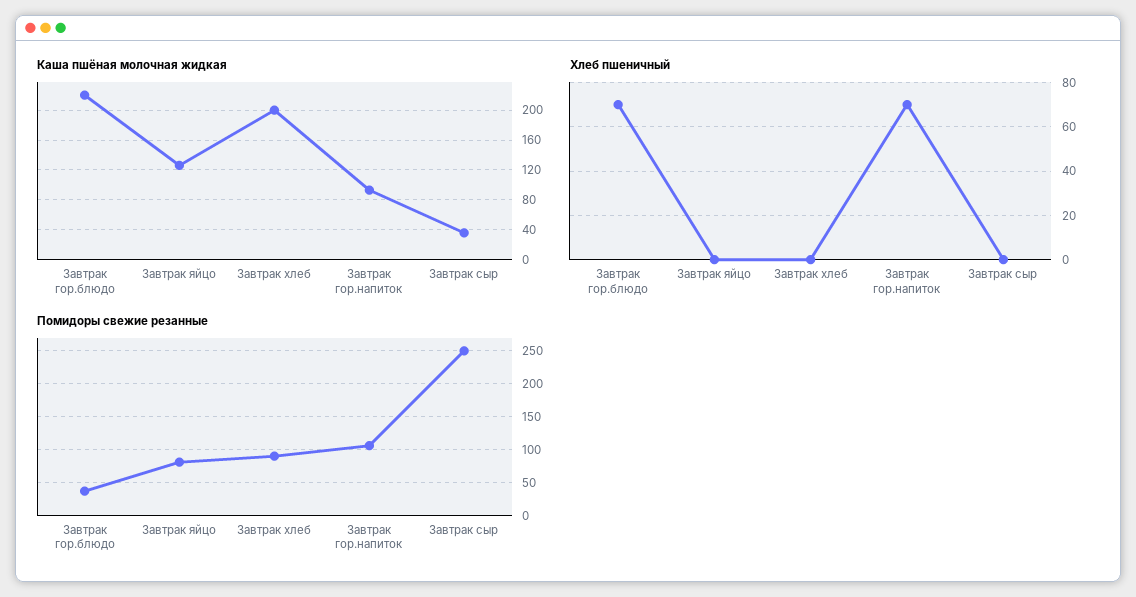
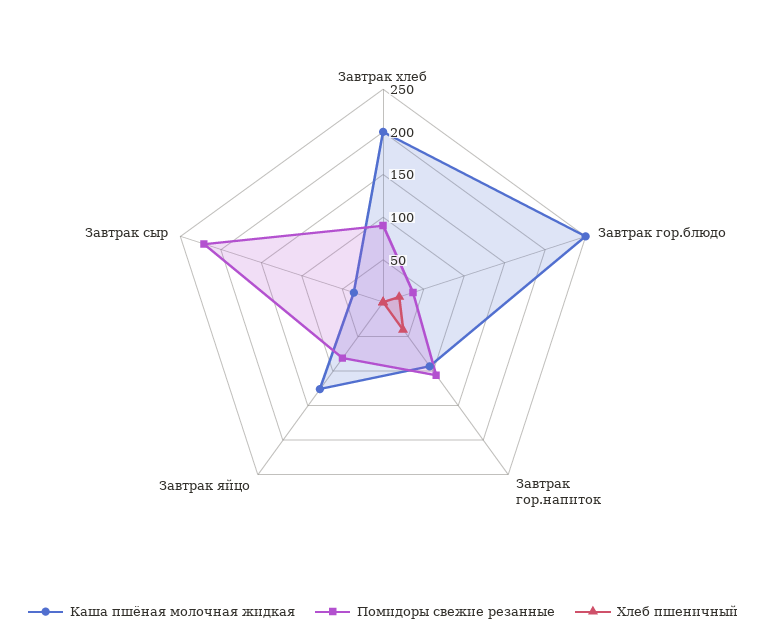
Каша пшёная молочная жидкая, Завтрак гор.блюдо: 220 -> 250
Хлеб пшеничный, Завтрак гор.блюдо: 70 -> 20
Хлеб пшеничный, Завтрак гор.напиток: 70 -> 40
Помидоры свежие резанные, Завтрак сыр: 250 -> 220

